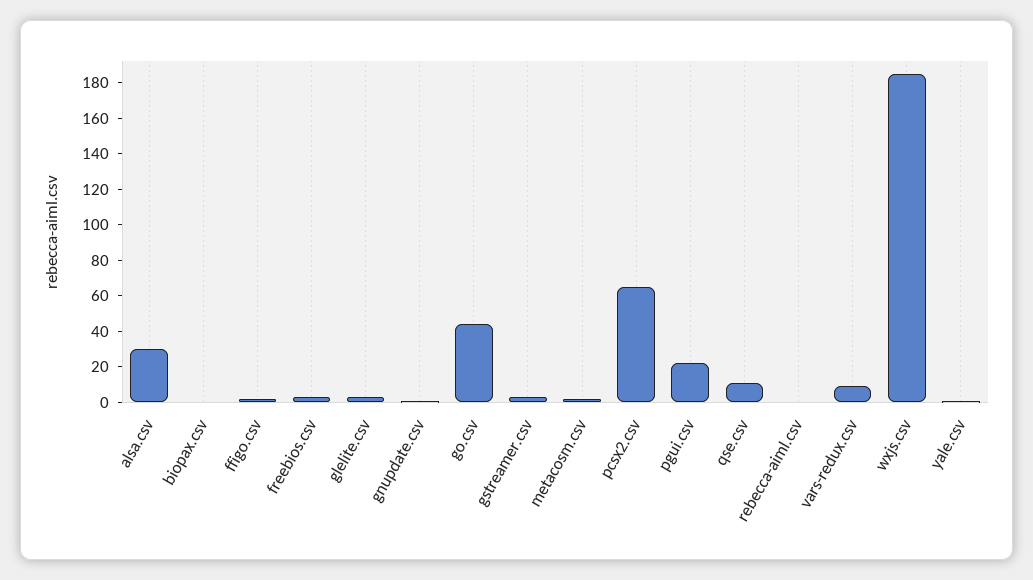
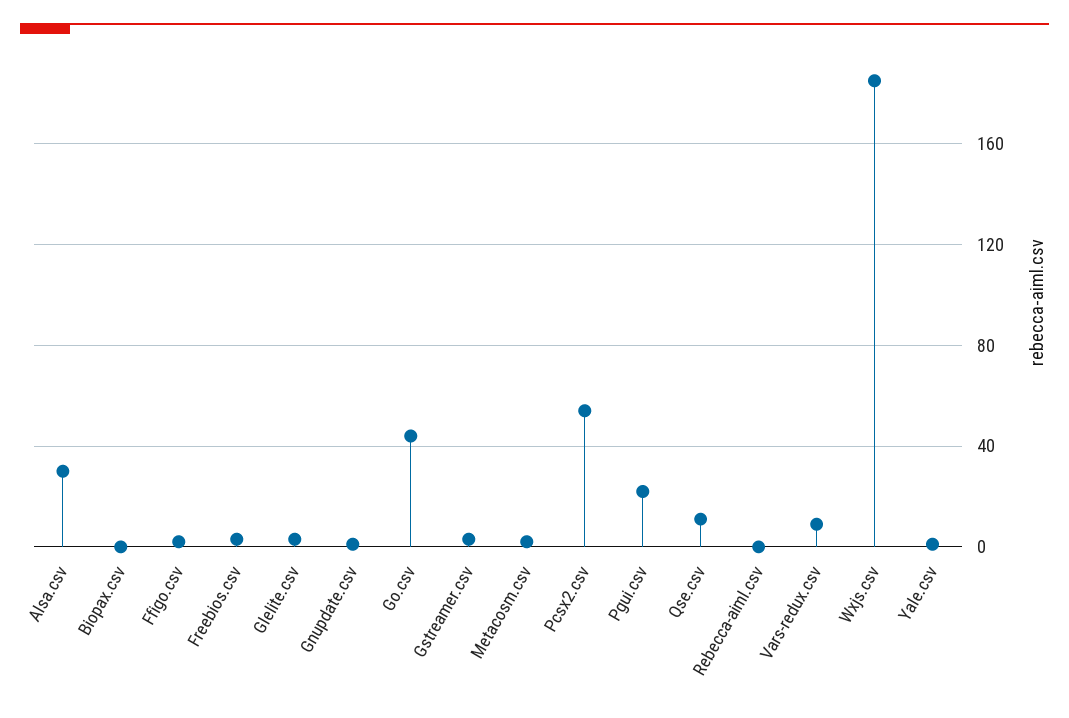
pcsx2.csv: 65 -> 55

